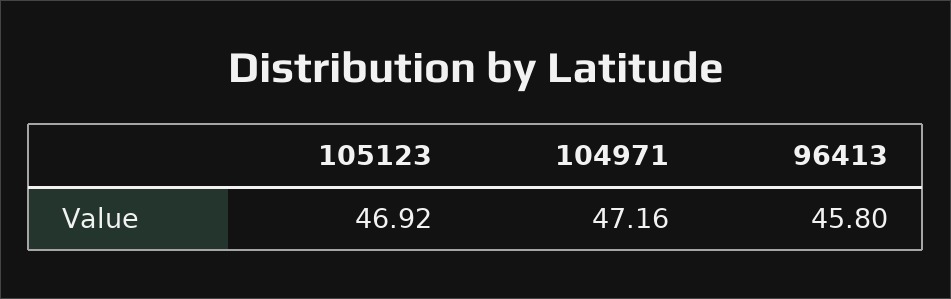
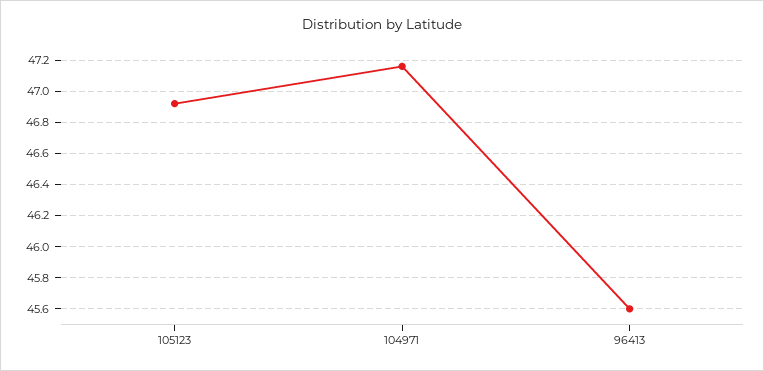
96413: 45.8 -> 45.6

